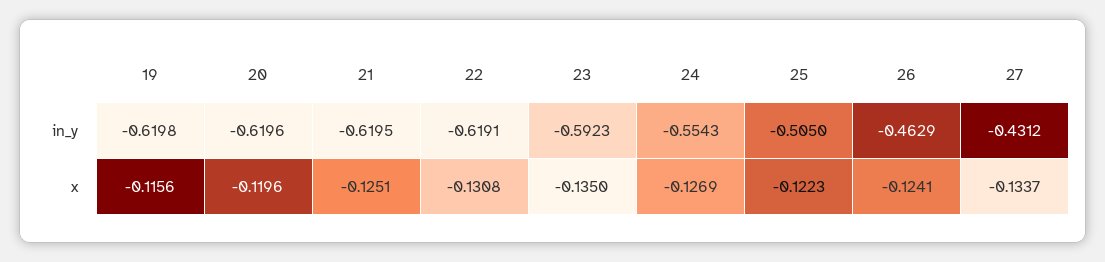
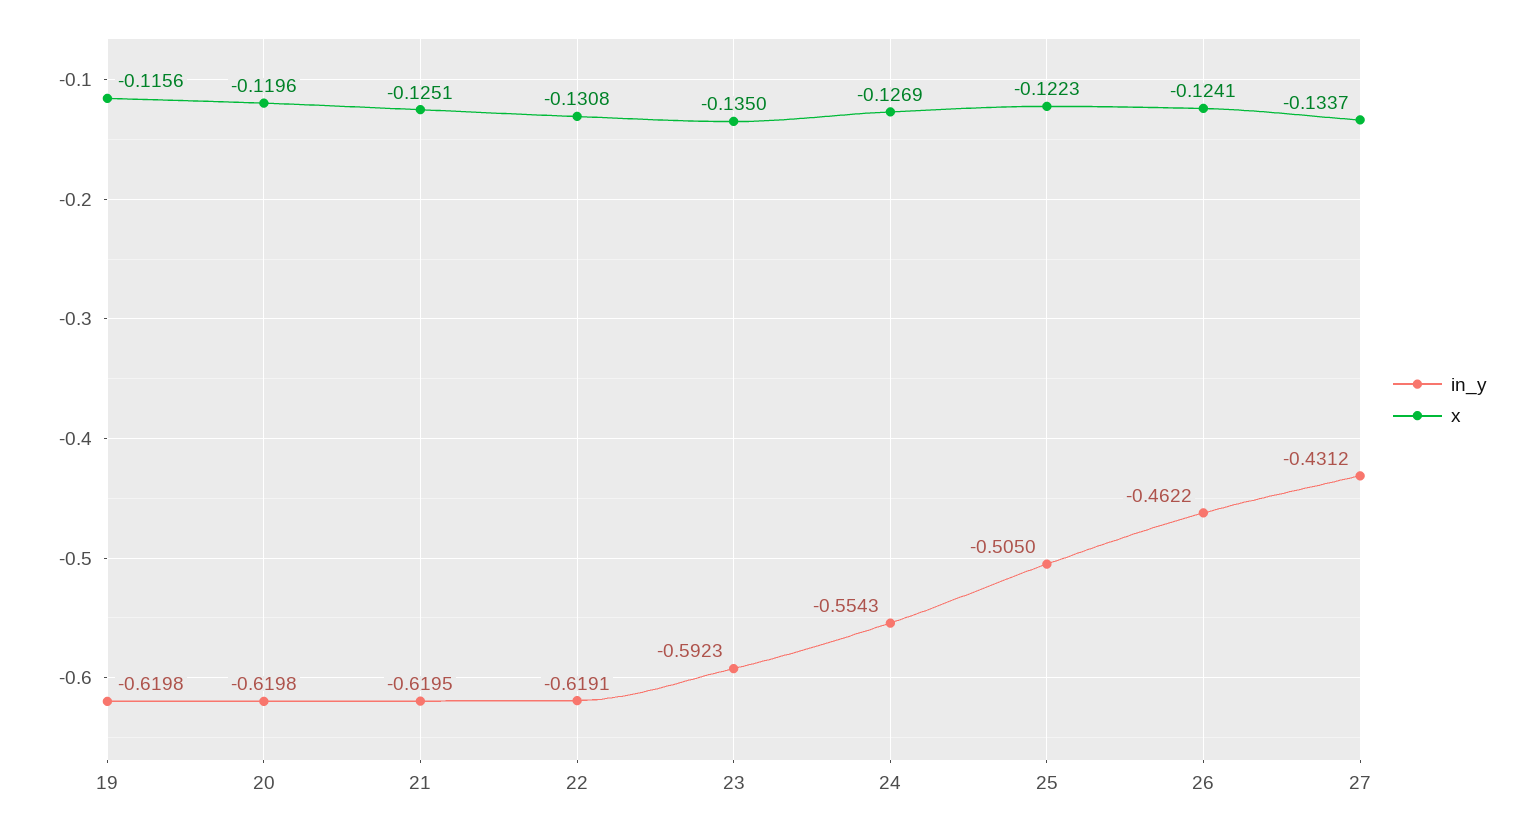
in_y, 20: -0.6196 -> -0.6198
in_y, 26: -0.4629 -> -0.4622

